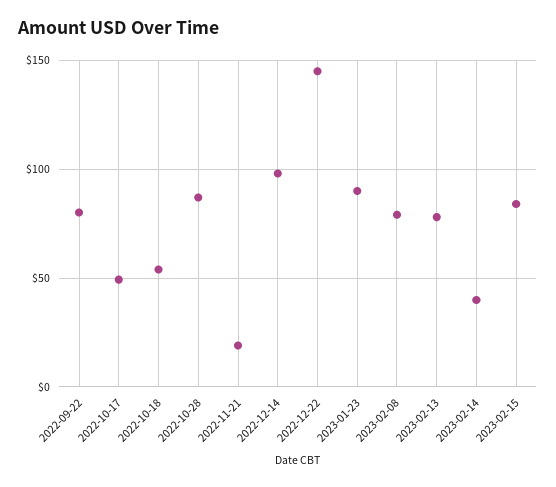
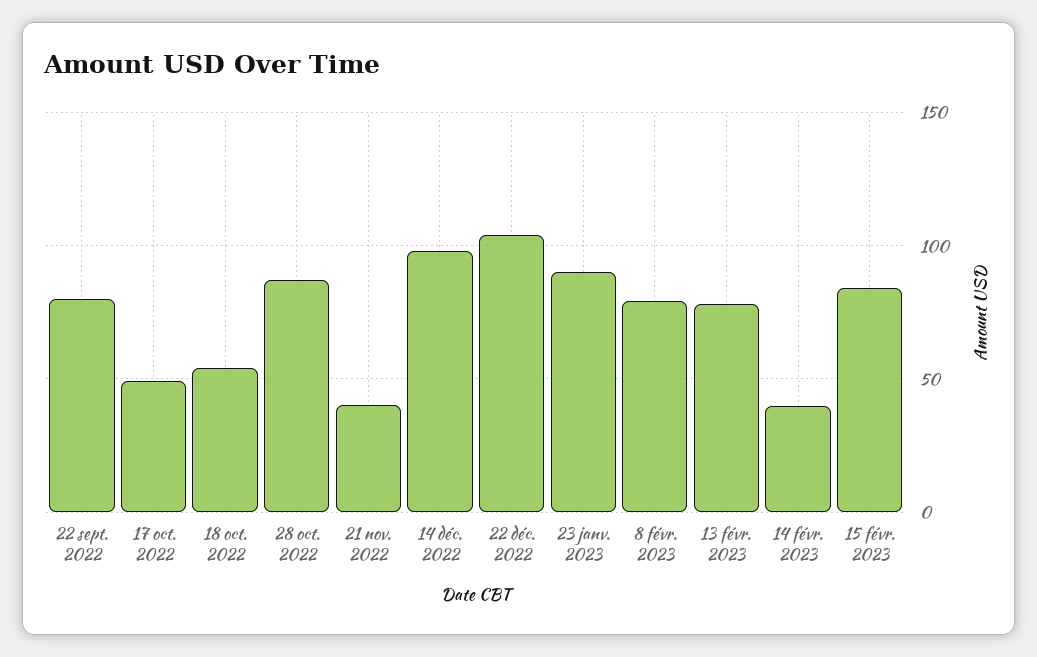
2022-11-21: 20 -> 40
2022-12-22: 145 -> 105

